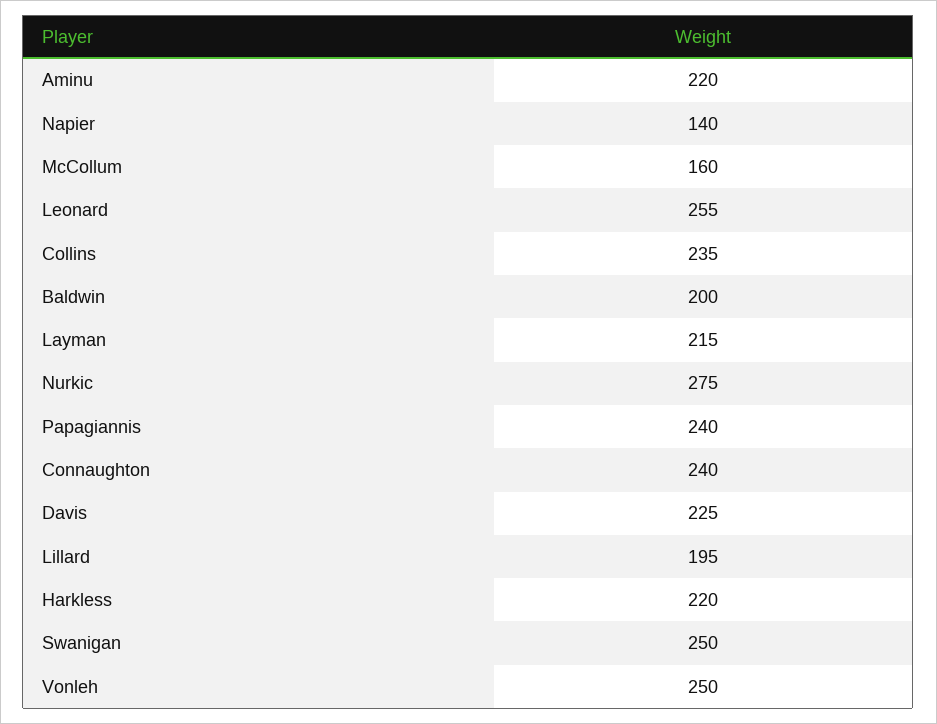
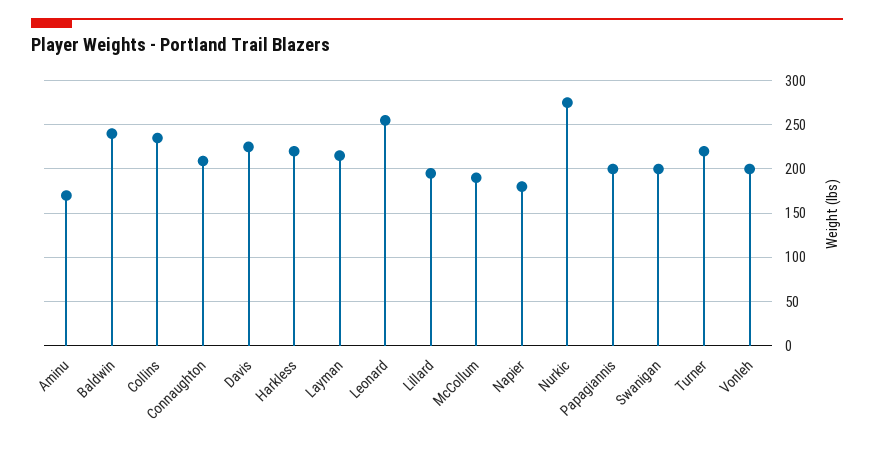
Aminu: 220 -> 170
Napier: 140 -> 180
McCollum: 160 -> 190
Baldwin: 200 -> 240
Papagiannis: 240 -> 200
Connaughton: 240 -> 210
Swanigan: 250 -> 200
Vonleh: 250 -> 200
Turner: none -> 220

